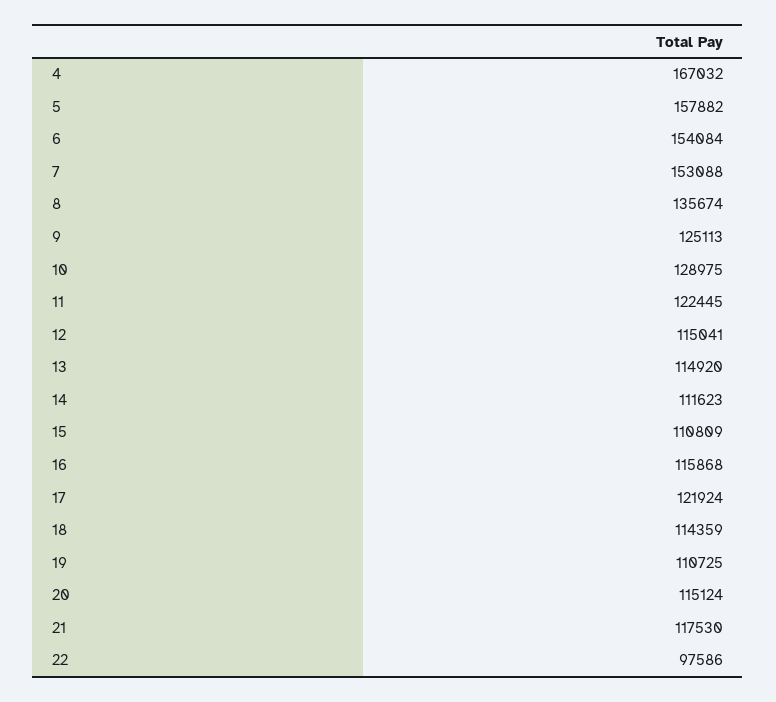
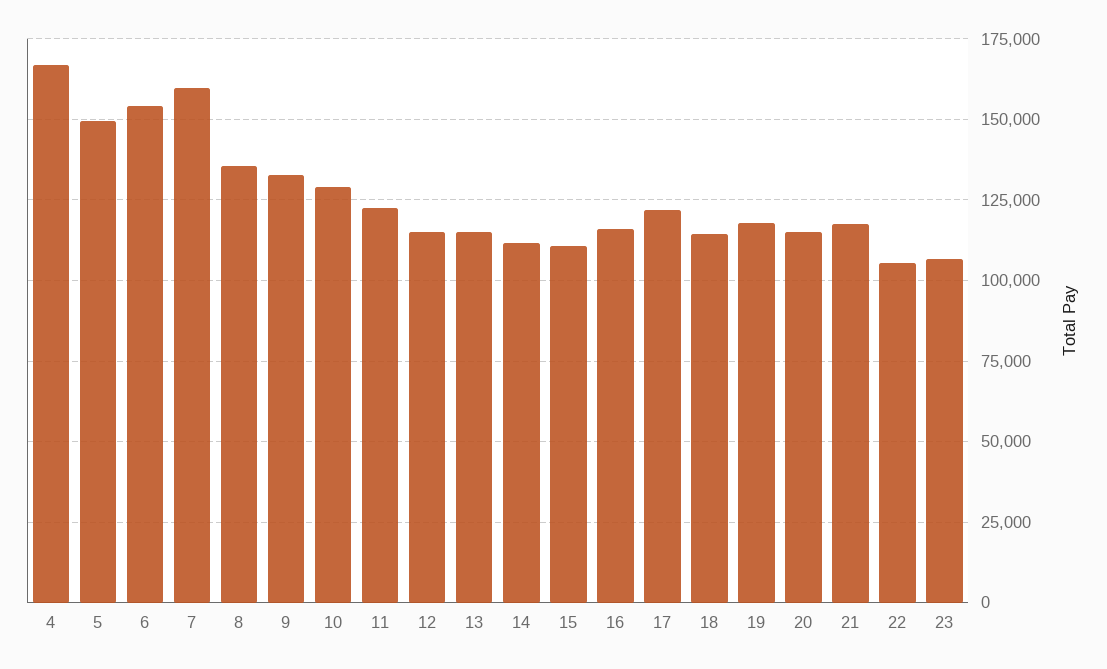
5: 157882 -> 150000
7: 153088 -> 160000
9: 125113 -> 132500
19: 110725 -> 117500
22: 97586 -> 105000
23: none -> 107500

